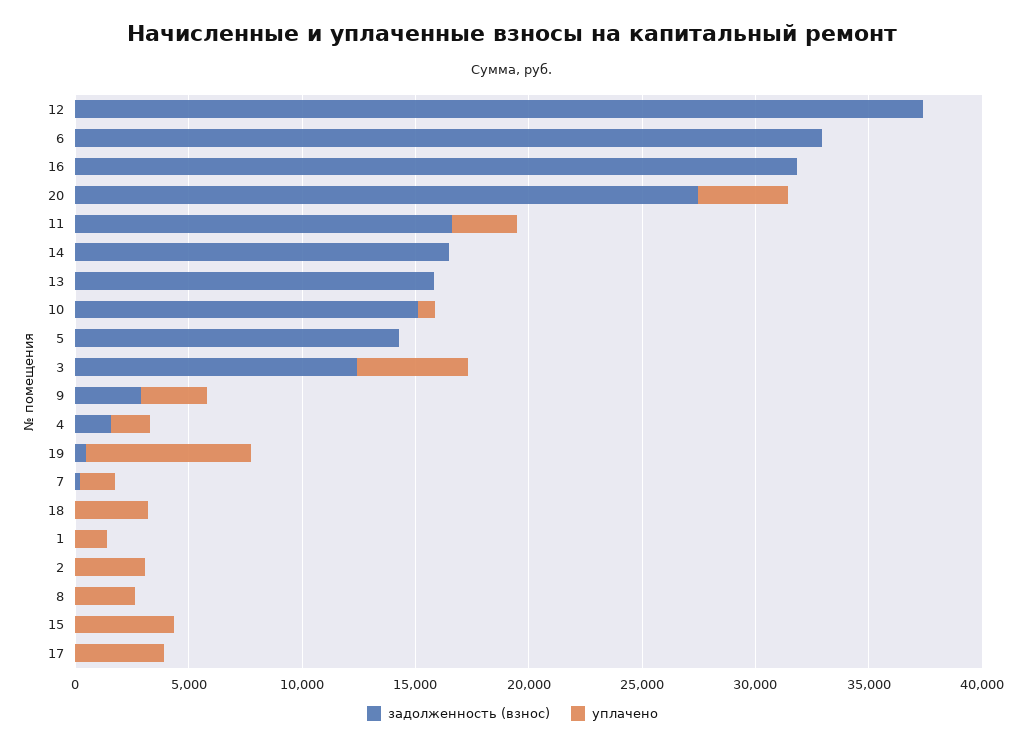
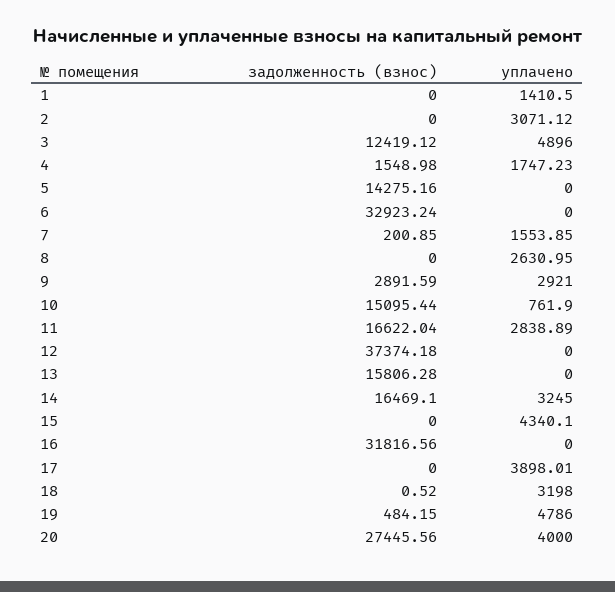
уплачено, 14: 0 -> 3245
уплачено, 19: 7000 -> 4786

